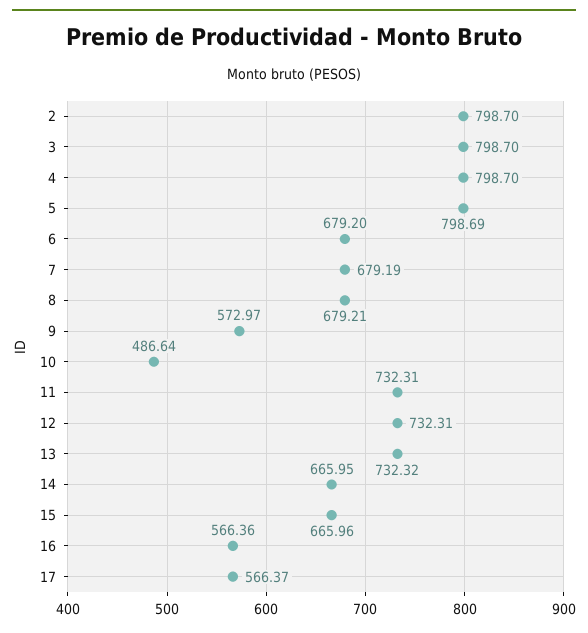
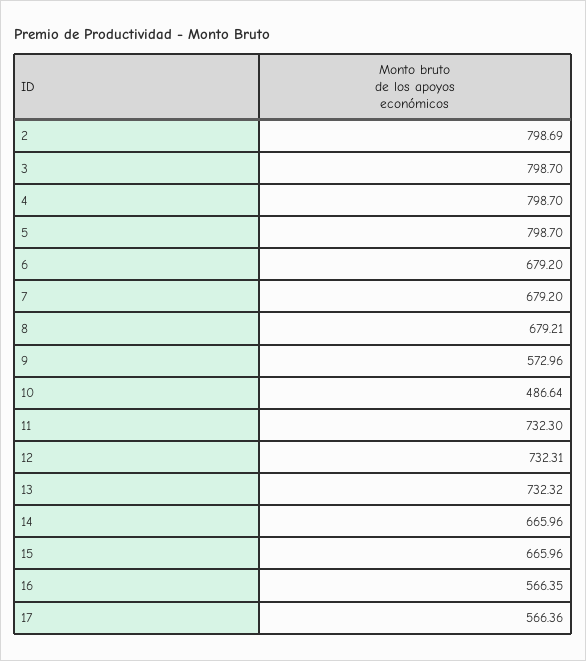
2: 798.7 -> 798.69
5: 798.69 -> 798.7
7: 679.19 -> 679.2
9: 572.97 -> 572.96
11: 732.31 -> 732.3
14: 665.95 -> 665.96
16: 566.36 -> 566.35
17: 566.37 -> 566.36

